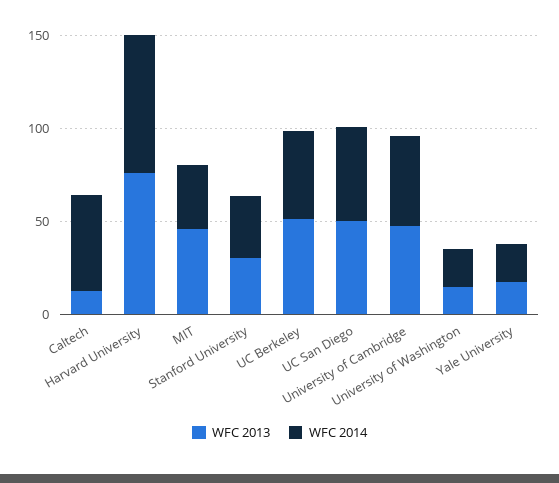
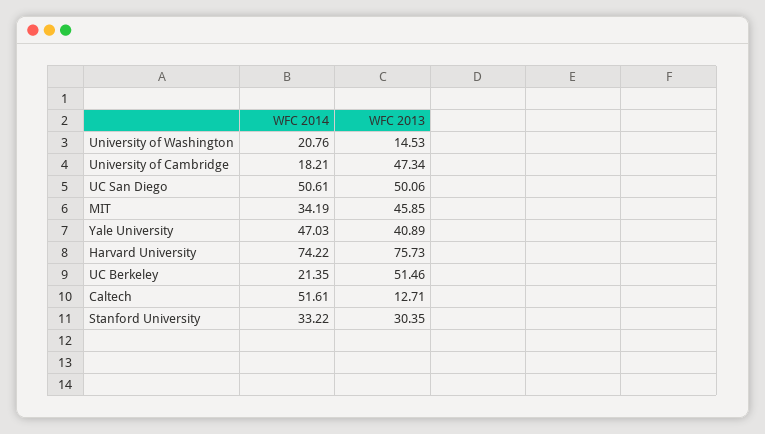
WFC 2014, UC Berkeley: 50 -> 21.35
WFC 2014, University of Cambridge: 50 -> 18.21
WFC 2013, Yale University: 20 -> 40.89
WFC 2014, Yale University: 20 -> 47.03

